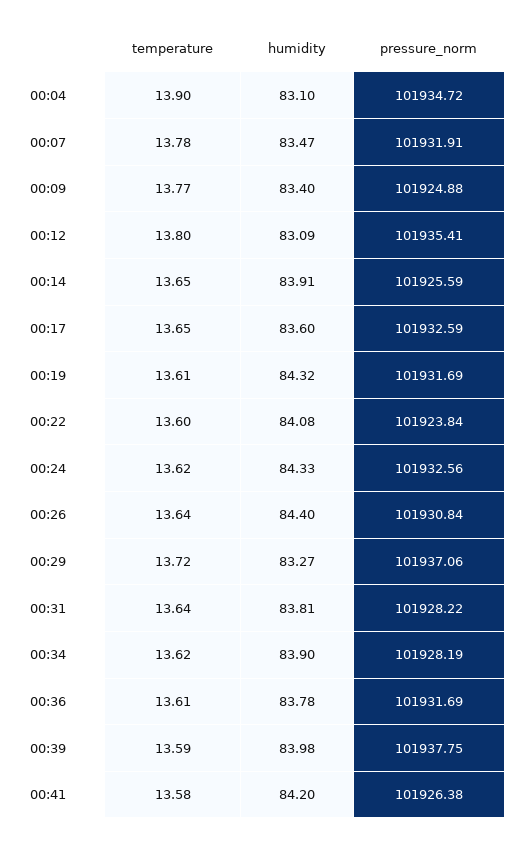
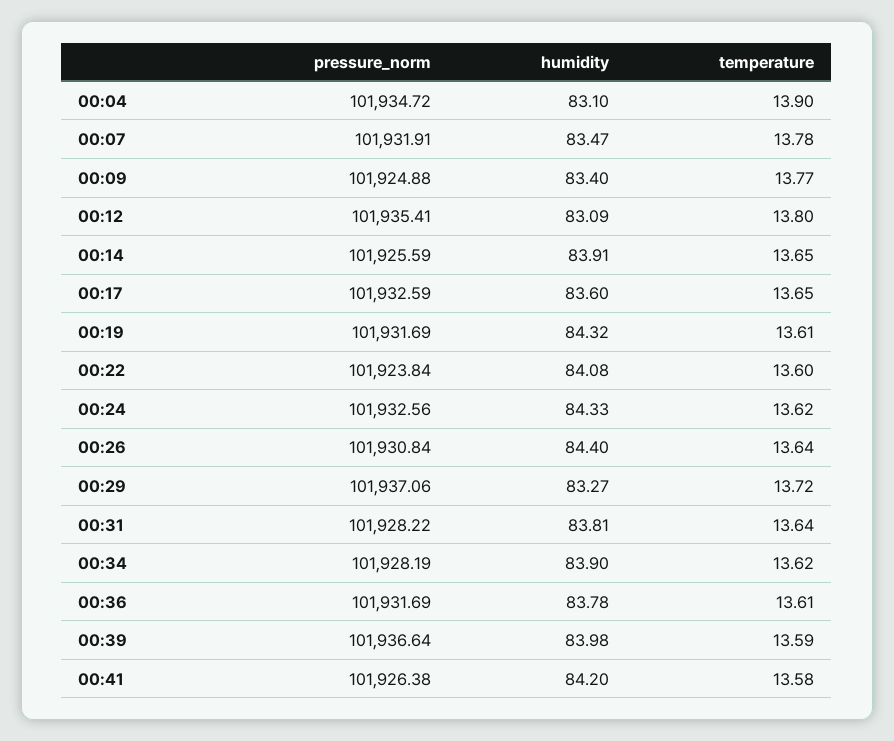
pressure_norm, 00:39: 101937.75 -> 101936.64

